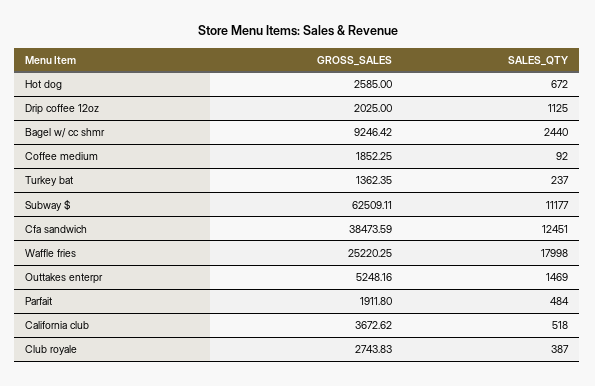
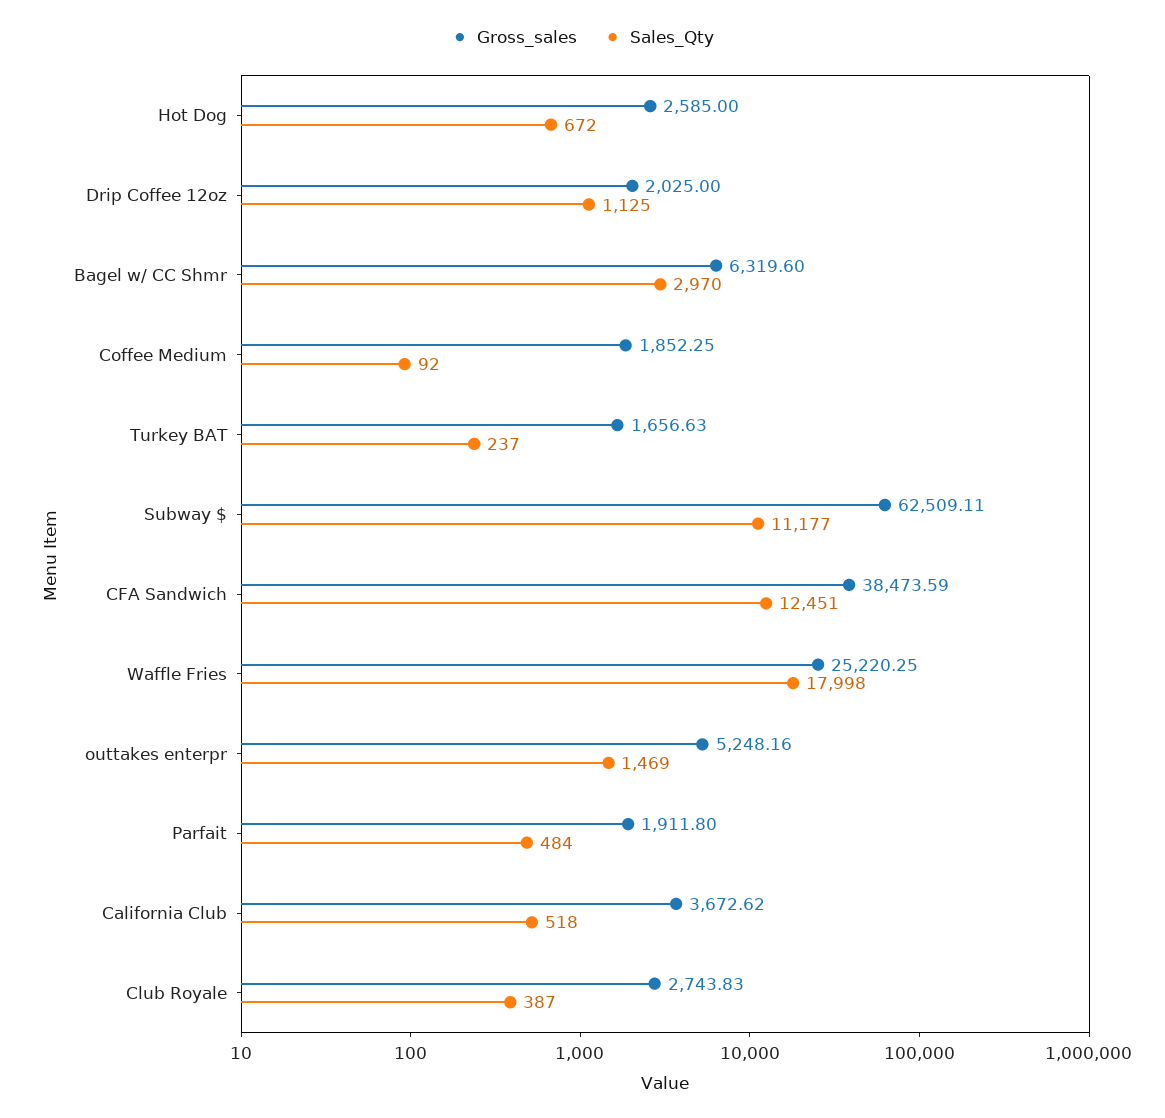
GROSS_SALES, Bagel w/ cc shmr: 9246.42 -> 6319.6
SALES_QTY, Bagel w/ cc shmr: 2440 -> 2970
GROSS_SALES, Turkey bat: 1362.35 -> 1656.63

